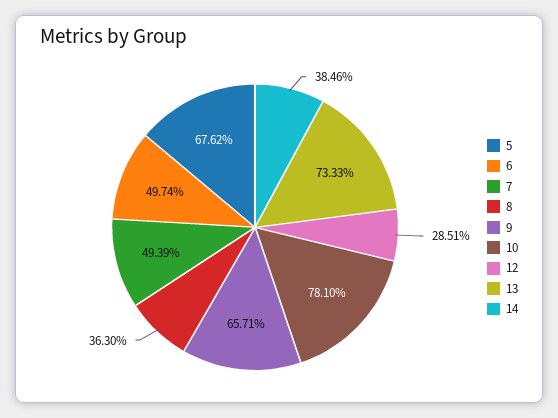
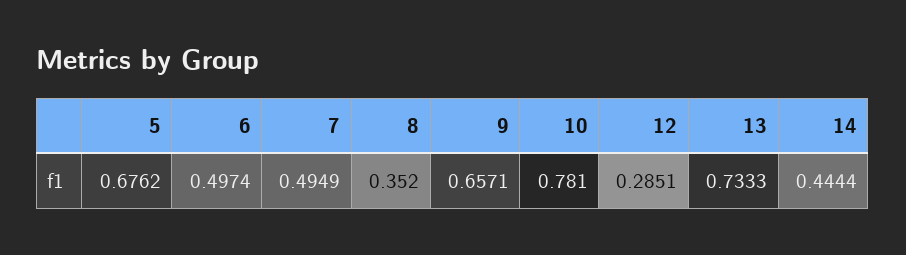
7: 0.4939 -> 0.4949
8: 0.363 -> 0.352
14: 0.3846 -> 0.4444

